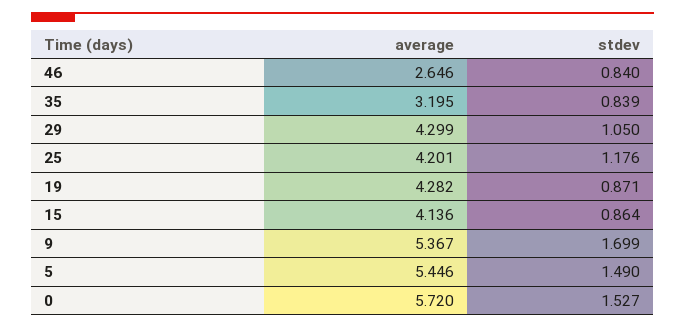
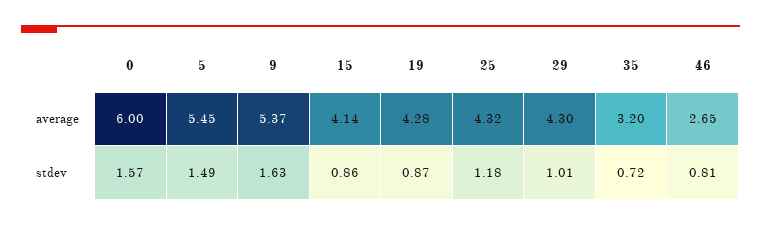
stdev, 46: 0.84 -> 0.81
stdev, 35: 0.839 -> 0.72
stdev, 29: 1.05 -> 1.01
average, 25: 4.201 -> 4.32
stdev, 9: 1.699 -> 1.63
average, 0: 5.72 -> 6
stdev, 0: 1.527 -> 1.57

